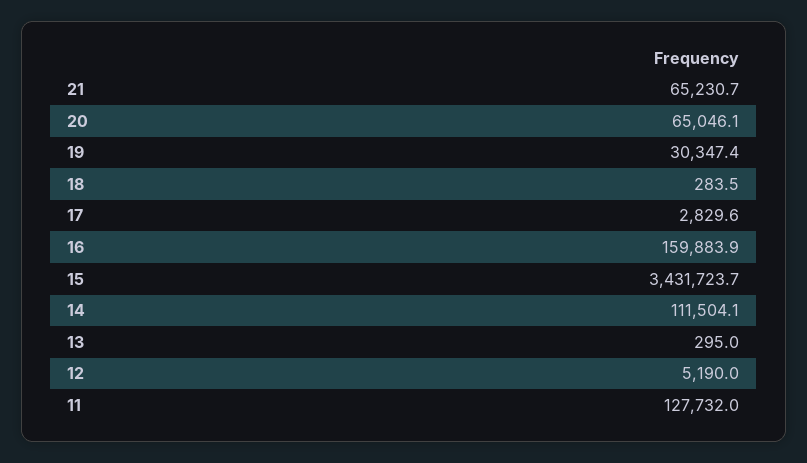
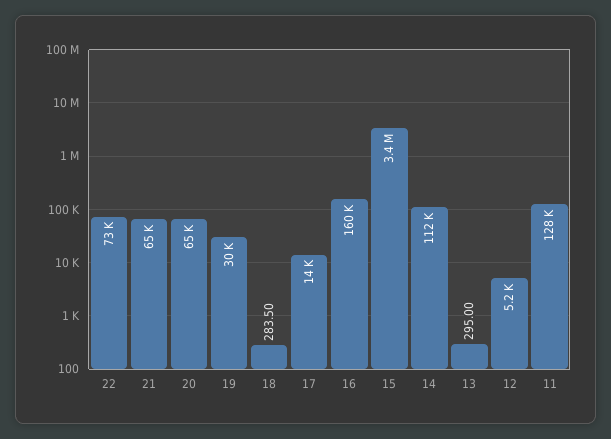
17: 2829.6 -> 14000
22: none -> 73000

